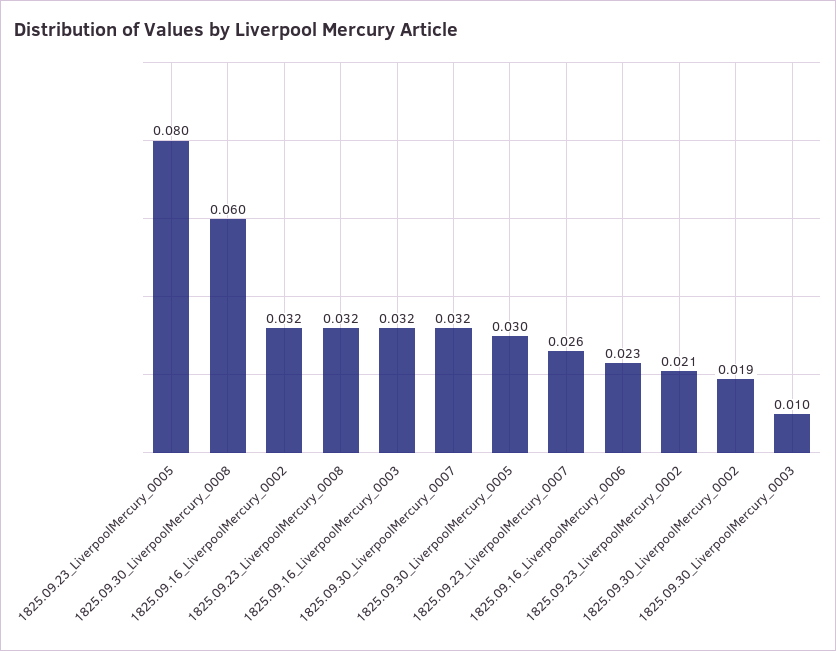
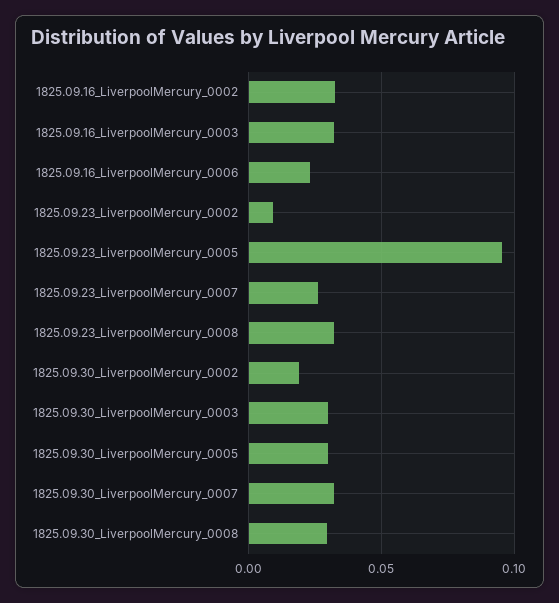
1825.09.23_LiverpoolMercury_0005: 0.08 -> 0.095
1825.09.30_LiverpoolMercury_0008: 0.06 -> 0.03
1825.09.23_LiverpoolMercury_0002: 0.021 -> 0.01
1825.09.30_LiverpoolMercury_0003: 0.01 -> 0.03

